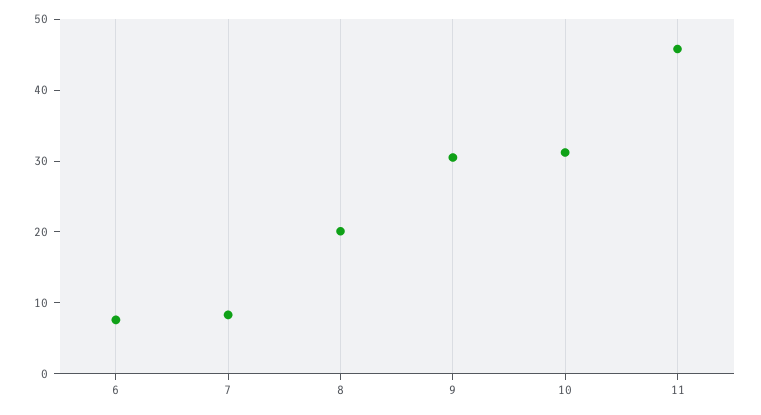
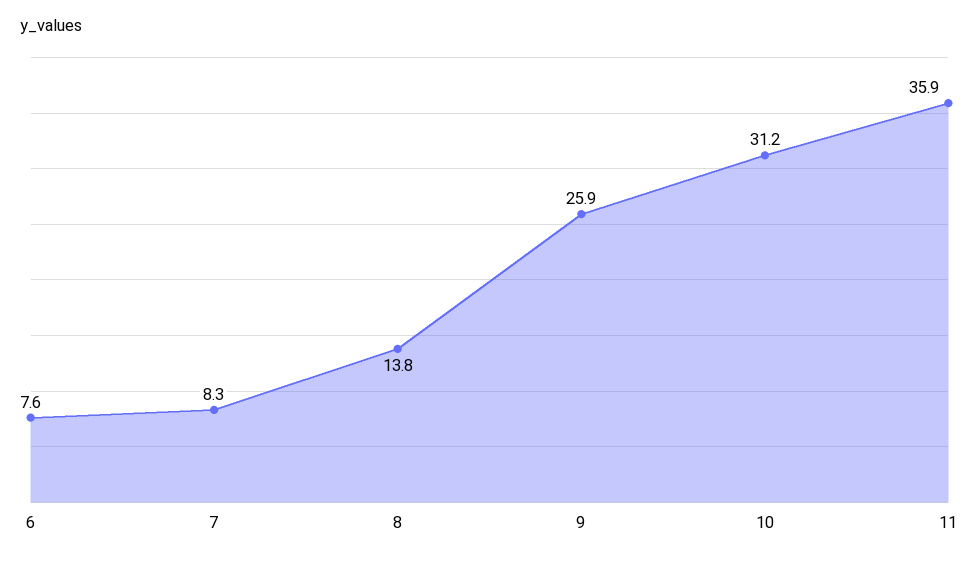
8: 20 -> 13.8
9: 30 -> 25.9
11: 46 -> 35.9

